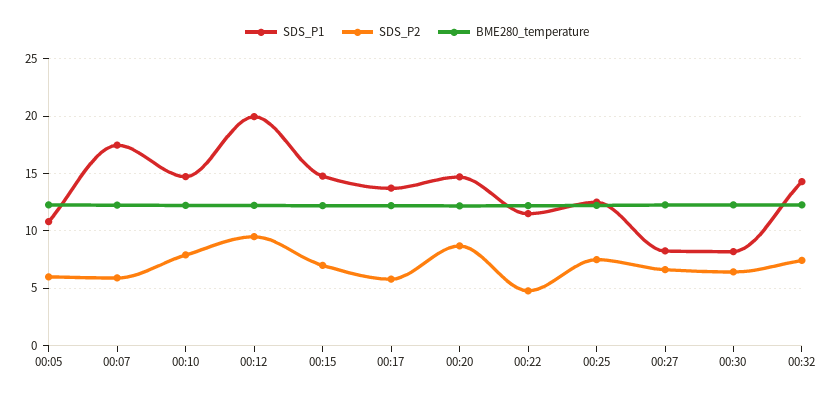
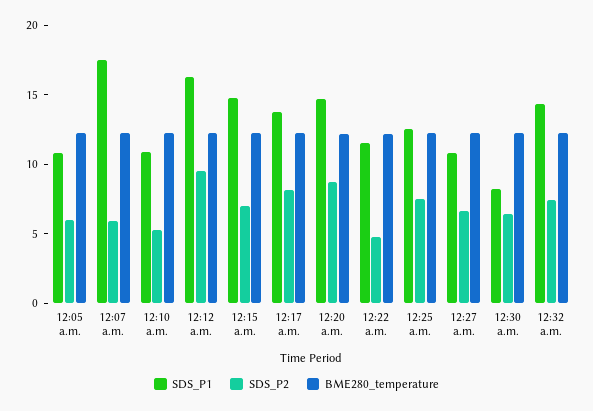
SDS_P1, 00:10: 15 -> 11
SDS_P2, 00:10: 8 -> 5
SDS_P1, 00:12: 20 -> 16
SDS_P2, 00:17: 6 -> 8
SDS_P1, 00:27: 8 -> 11

